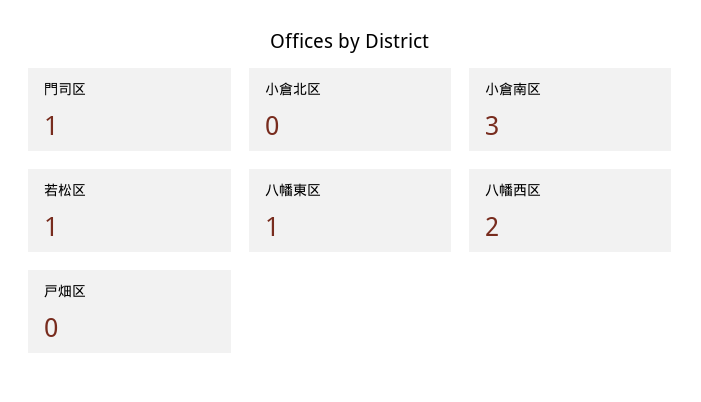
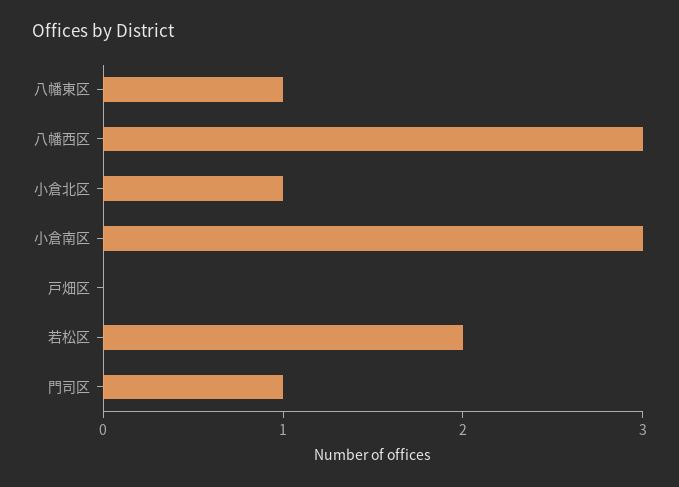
小倉北区: 0 -> 1
若松区: 1 -> 2
八幡西区: 2 -> 3

